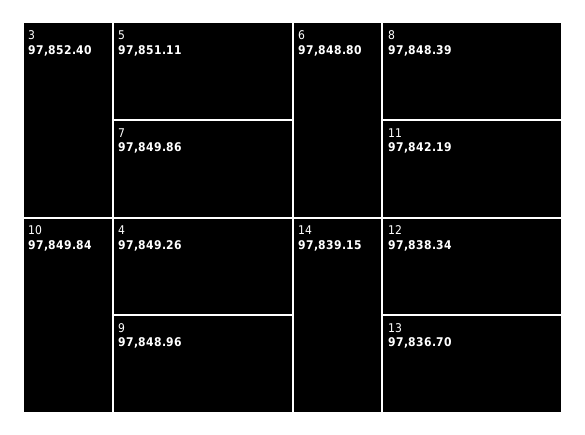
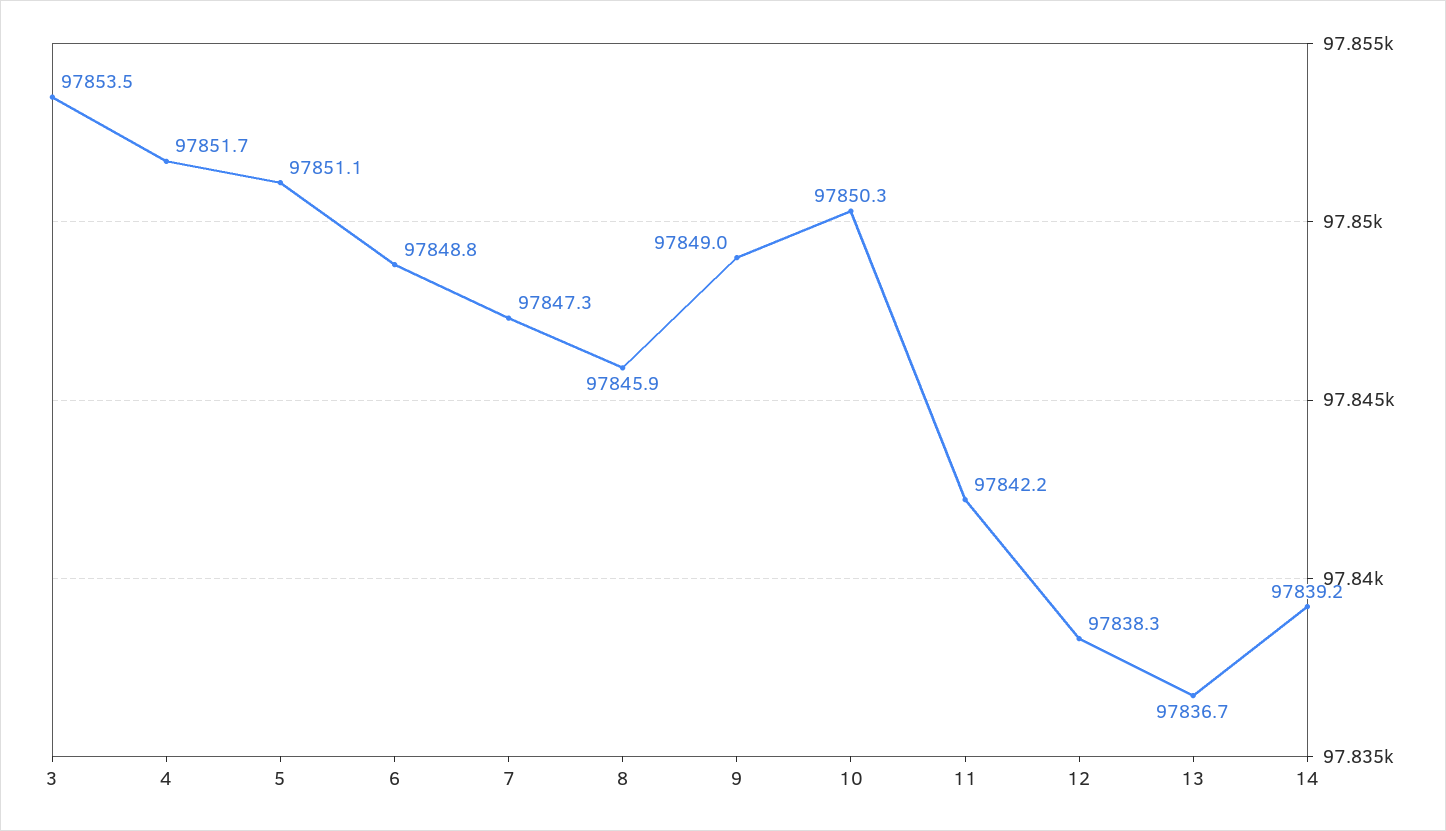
3: 97852.4 -> 97853.5
7: 97849.86 -> 97847.3
10: 97849.84 -> 97850.3
4: 97849.26 -> 97851.7
8: 97848.39 -> 97845.9

